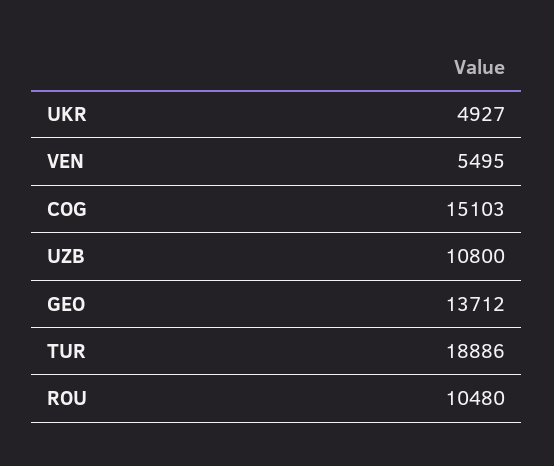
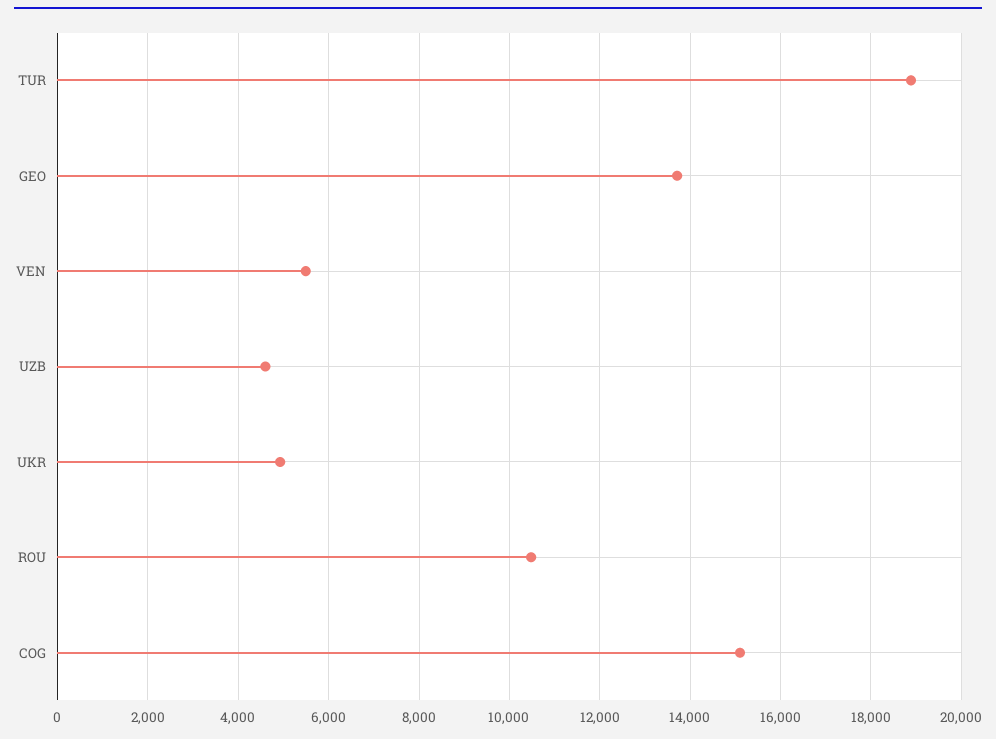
UZB: 10800 -> 4600

